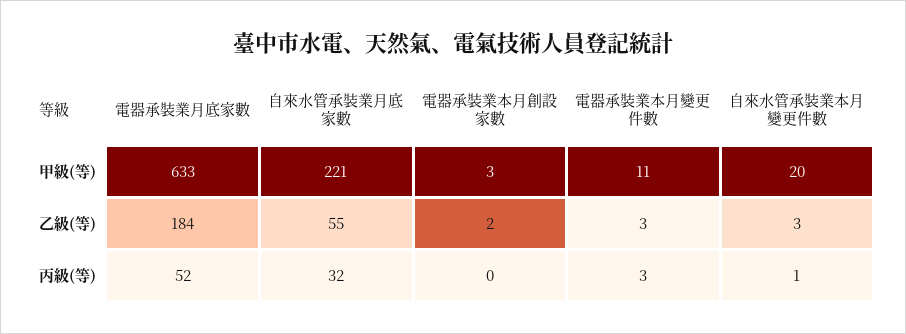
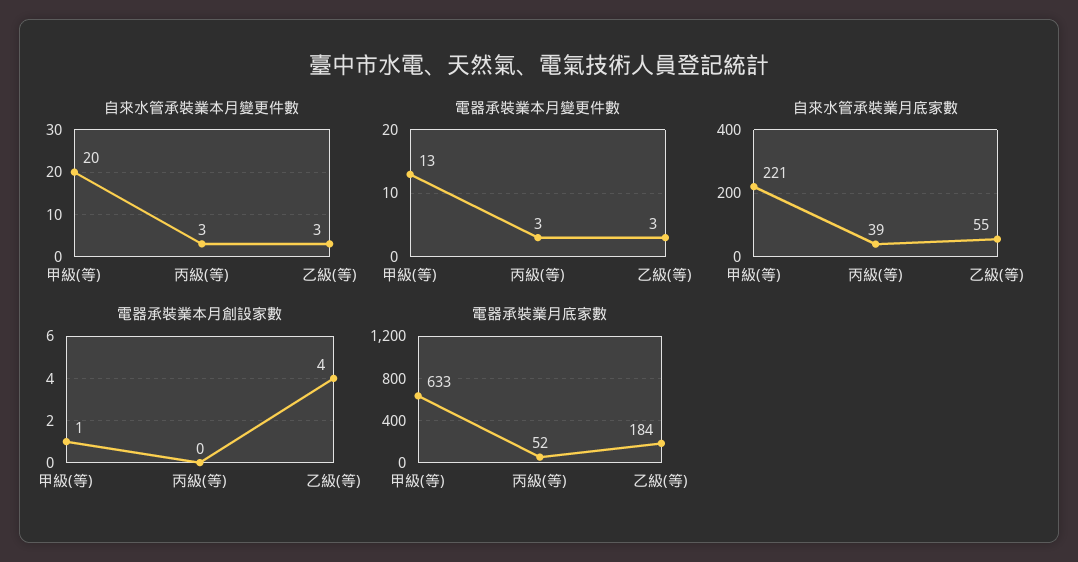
電器承裝業本月創設家數, 甲級(等): 3 -> 1
電器承裝業本月變更件數, 甲級(等): 11 -> 13
電器承裝業本月創設家數, 乙級(等): 2 -> 4
自來水管承裝業月底家數, 丙級(等): 32 -> 39
自來水管承裝業本月變更件數, 丙級(等): 1 -> 3

